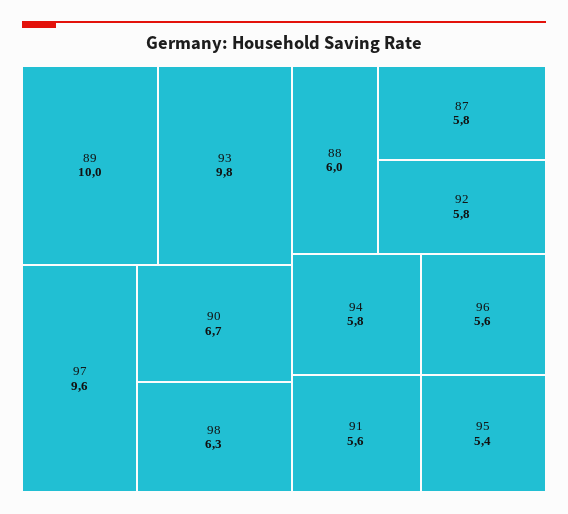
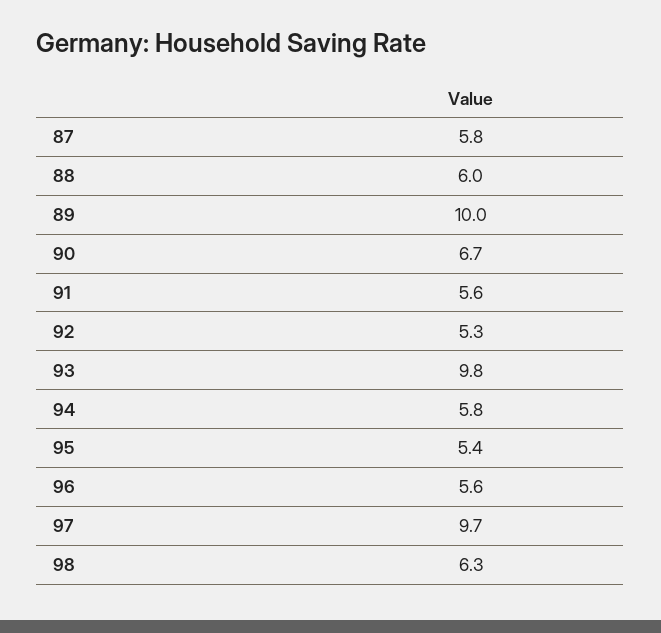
97: 9.6 -> 9.7
92: 5.8 -> 5.3

